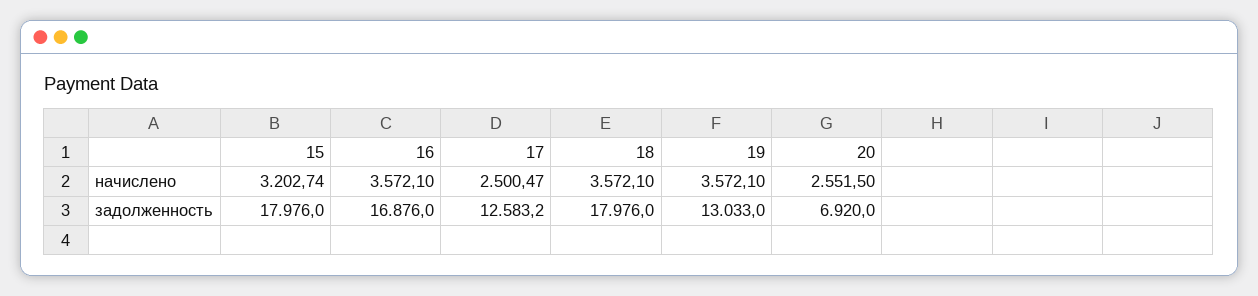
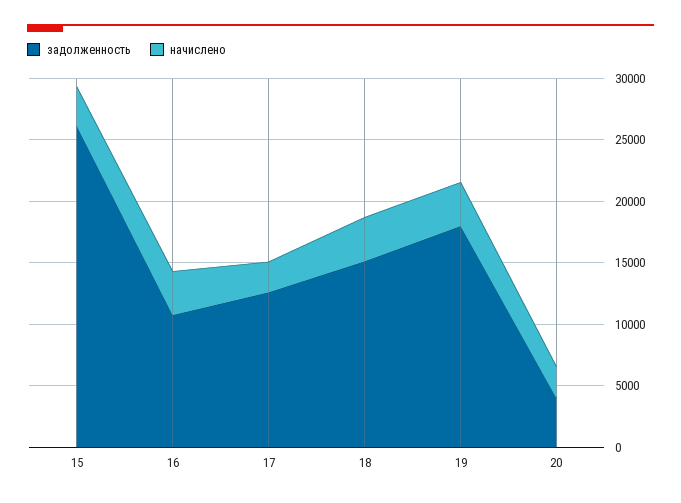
задолженность, 15: 17976 -> 26000
задолженность, 16: 16876 -> 11000
задолженность, 18: 17976 -> 15000
задолженность, 19: 13033 -> 18000
задолженность, 20: 6920 -> 4000

